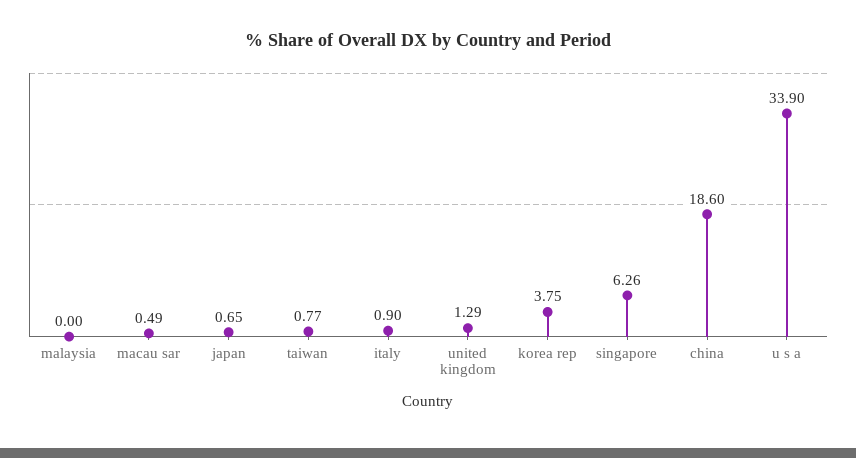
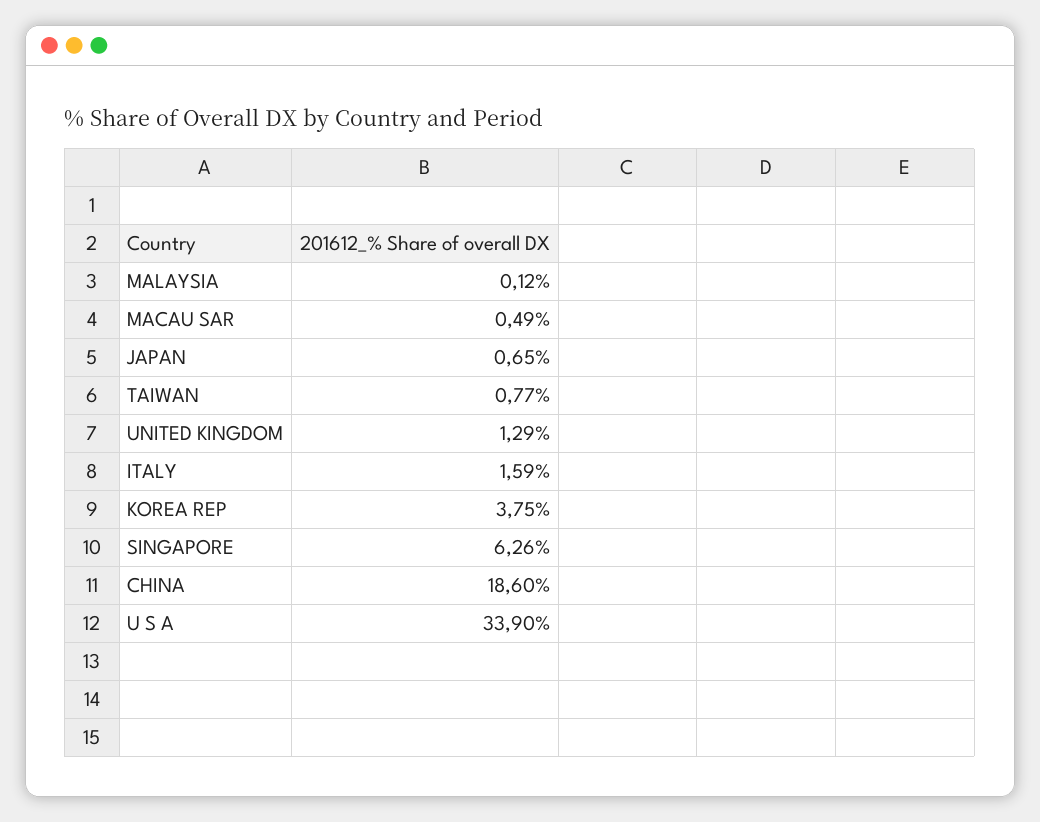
malaysia: 0 -> 0.12
italy: 0.9 -> 1.59

